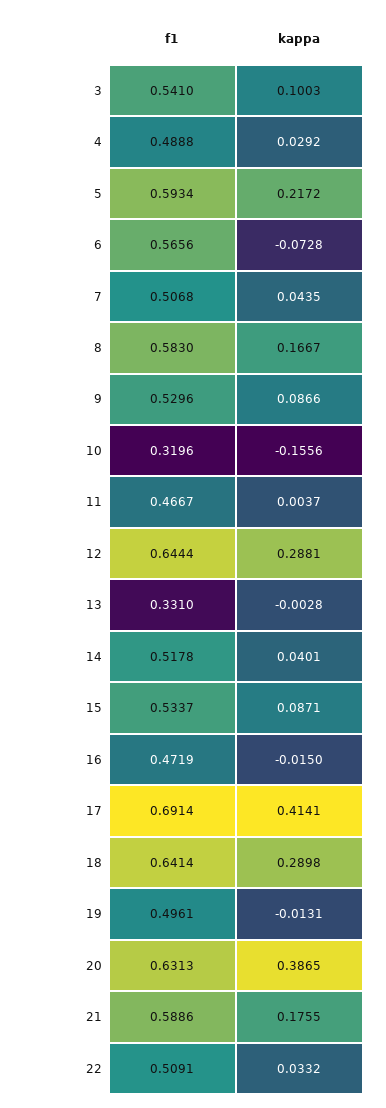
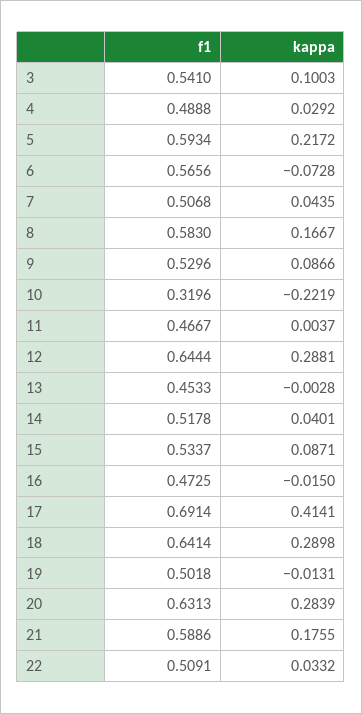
kappa, 10: -0.1556 -> -0.2219
f1, 13: 0.331 -> 0.4533
f1, 16: 0.4719 -> 0.4725
f1, 19: 0.4961 -> 0.5018
kappa, 20: 0.3865 -> 0.2839

